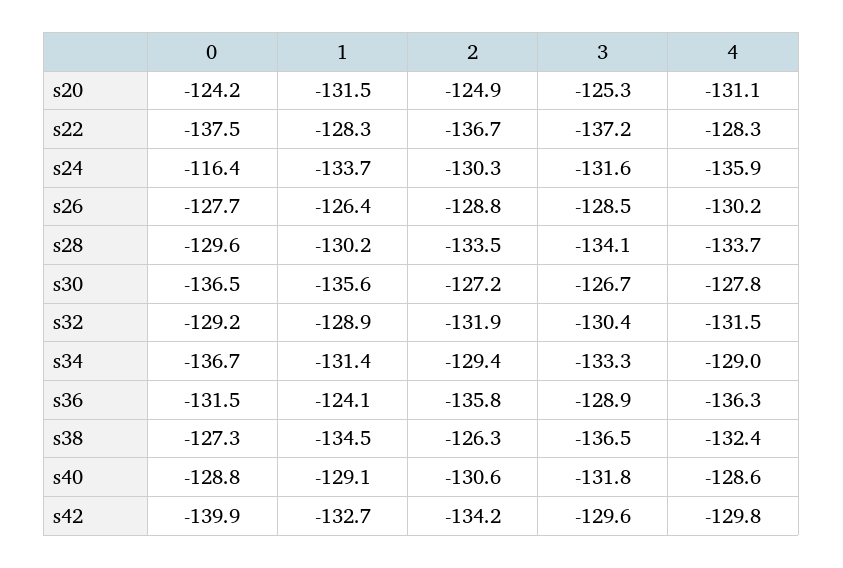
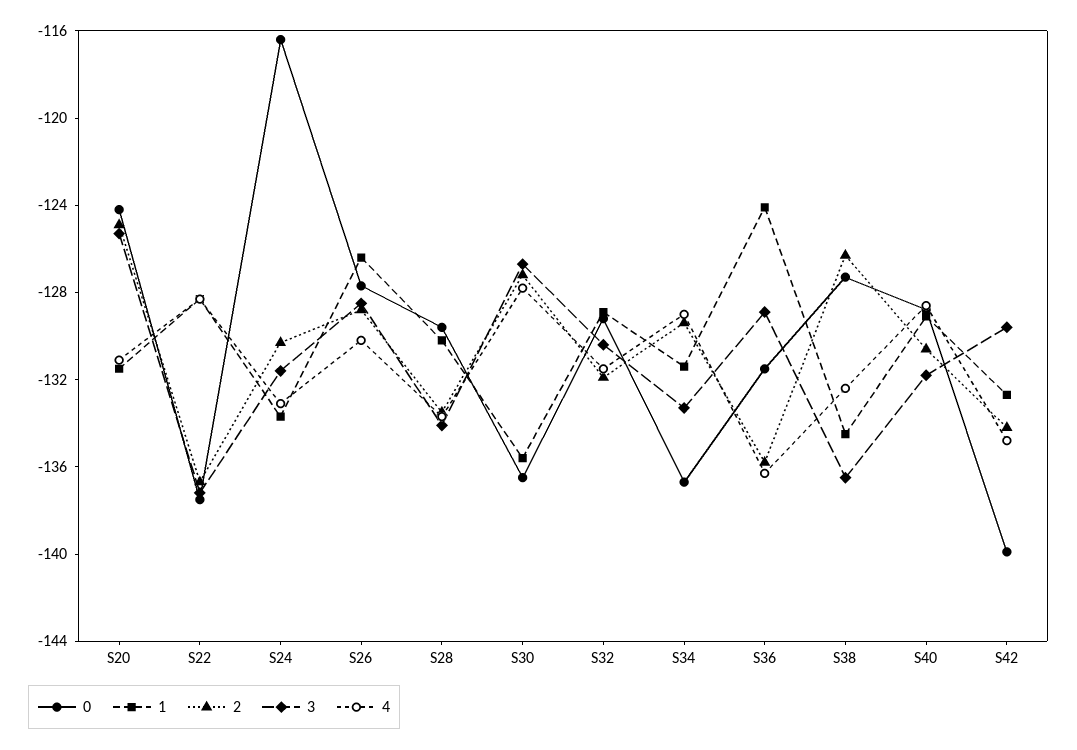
4, s24: -135.9 -> -133
4, s42: -129.8 -> -135

